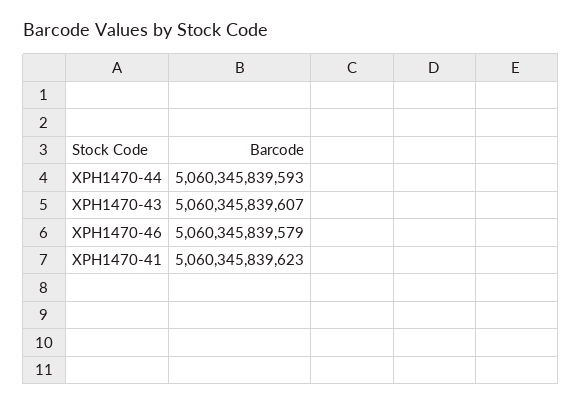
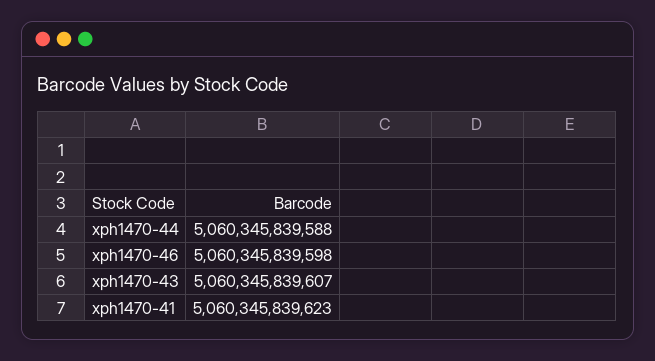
XPH1470-44: 5060345839593 -> 5060345839588
XPH1470-46: 5060345839579 -> 5060345839598

